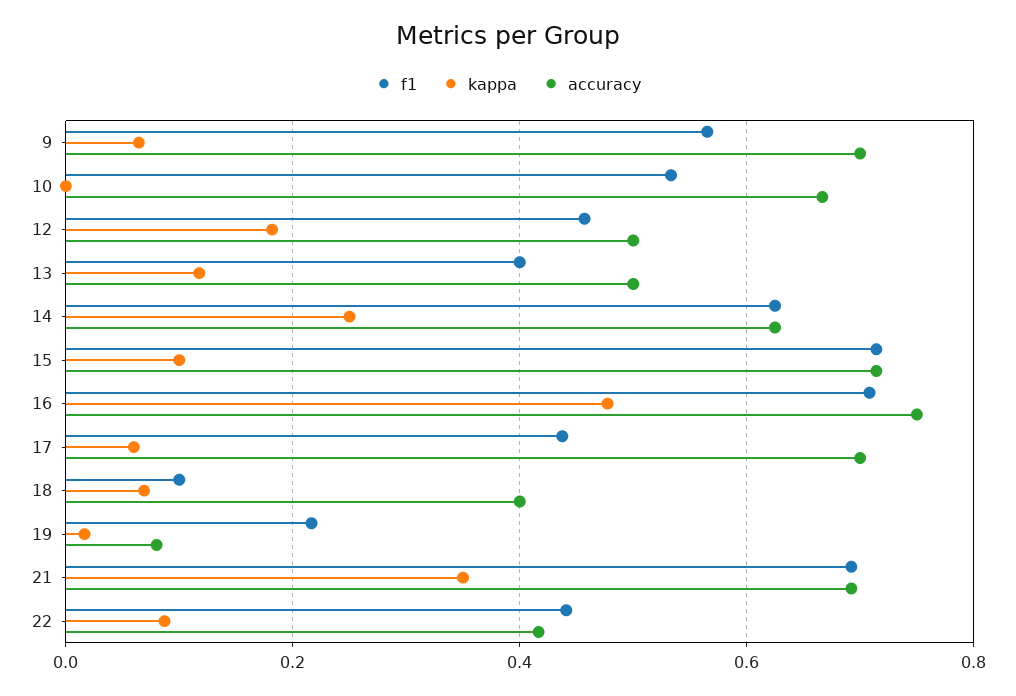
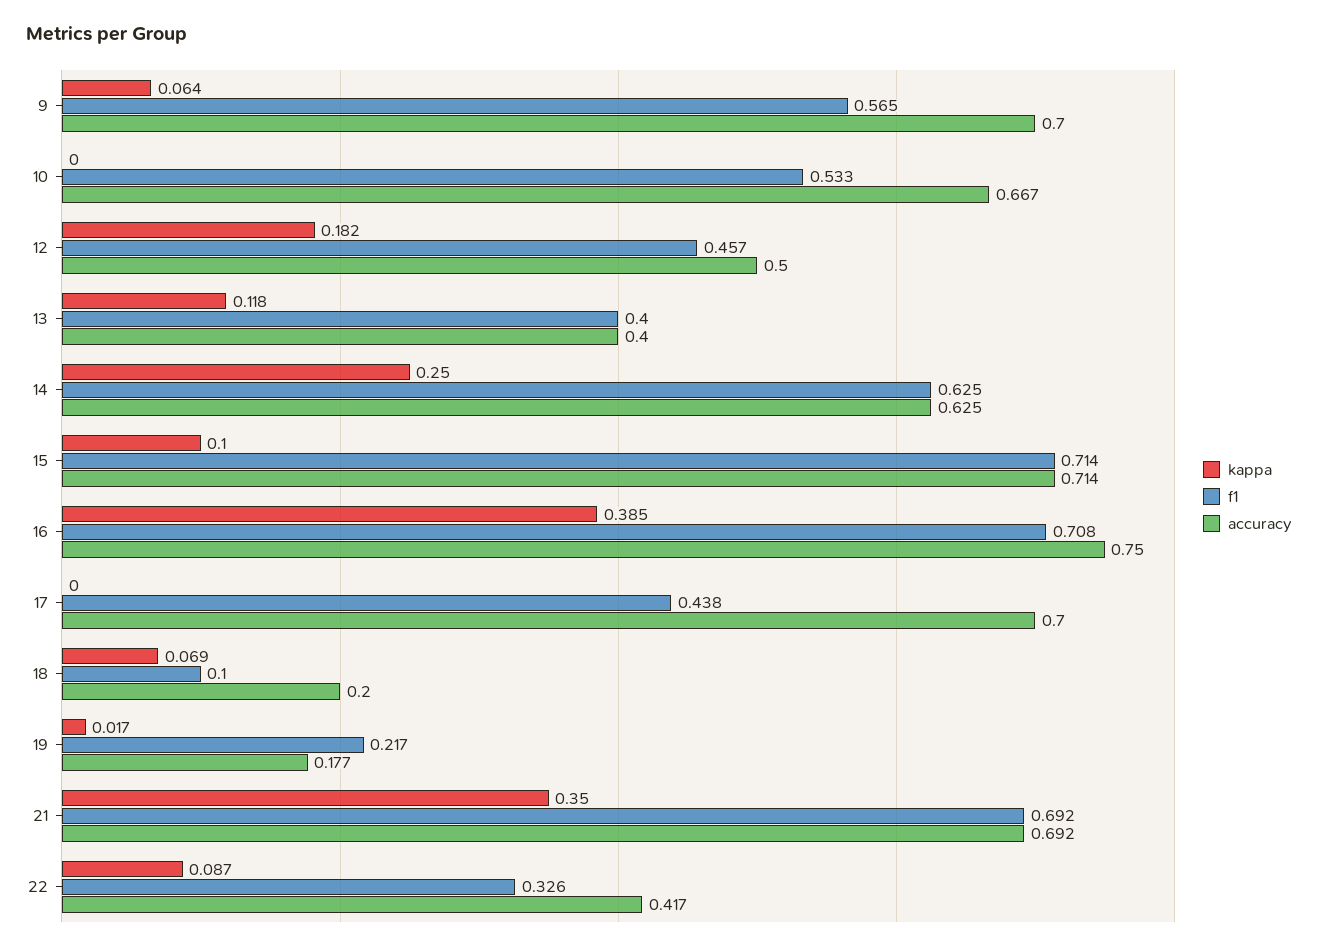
accuracy, 13: 0.5 -> 0.4
kappa, 16: 0.48 -> 0.385
kappa, 17: 0.06 -> 0
accuracy, 18: 0.4 -> 0.2
accuracy, 19: 0.08 -> 0.177
f1, 22: 0.44 -> 0.326

